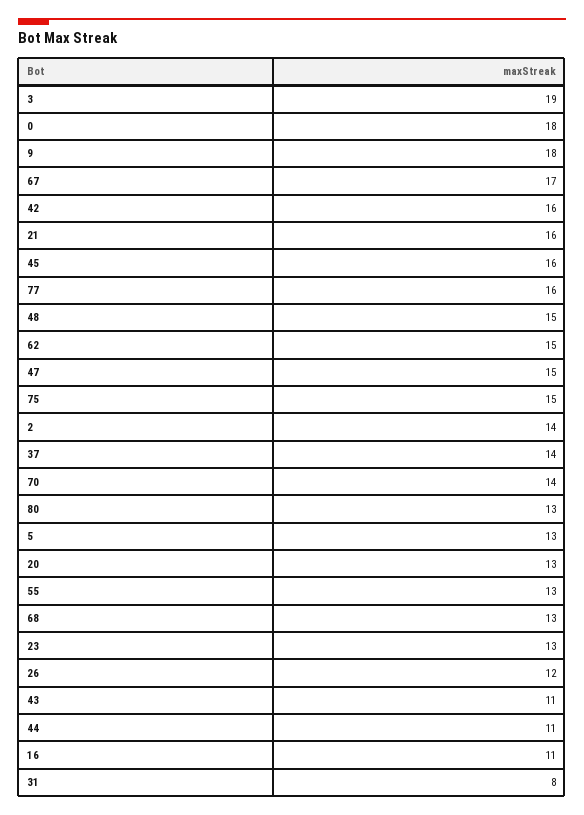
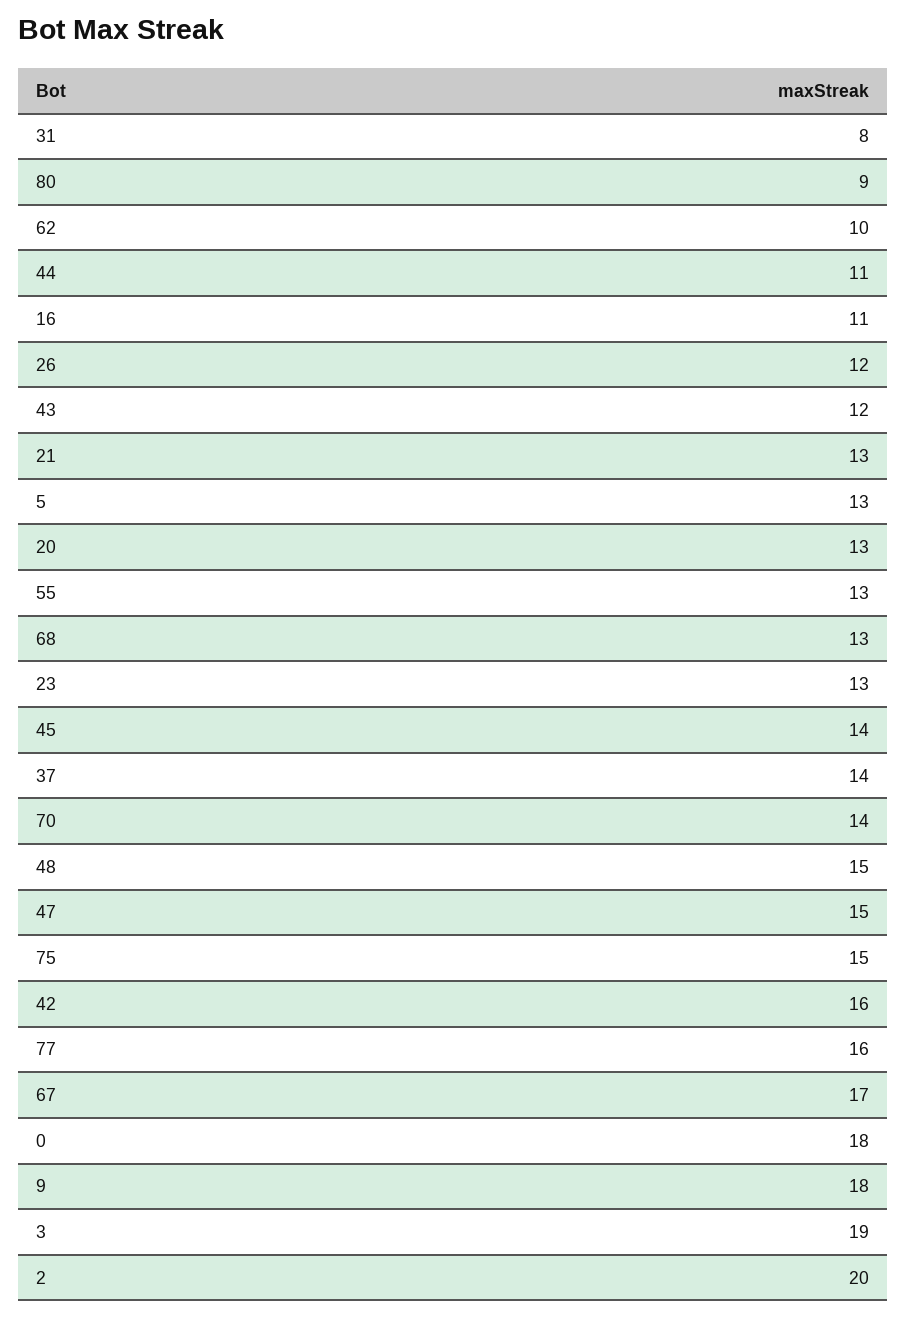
21: 16 -> 13
45: 16 -> 14
62: 15 -> 10
2: 14 -> 20
80: 13 -> 9
43: 11 -> 12

